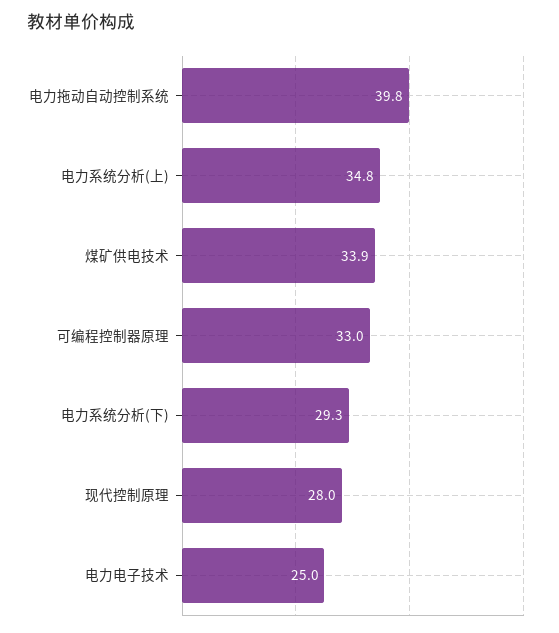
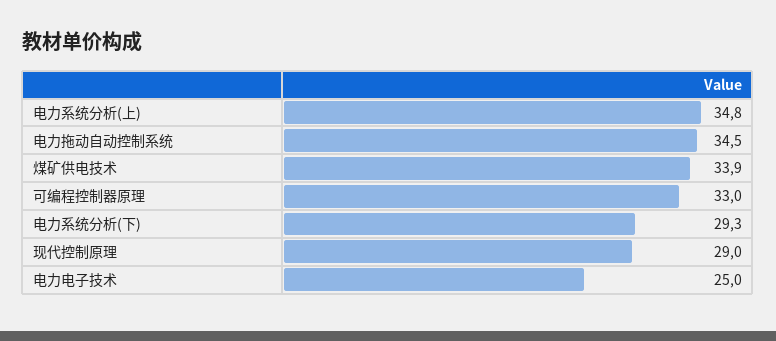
电力拖动自动控制系统: 39.8 -> 34.5
现代控制原理: 28 -> 29

